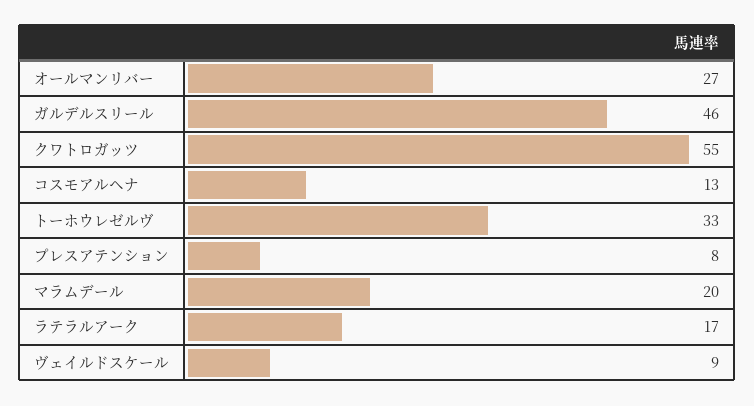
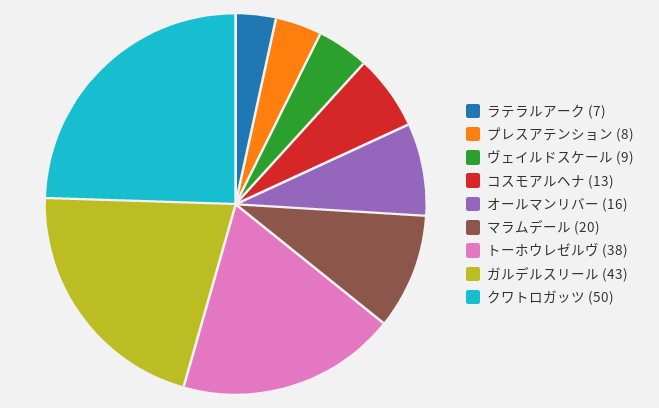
オールマンリバー: 27 -> 16
ガルデルスリール: 46 -> 43
クワトロガッツ: 55 -> 50
トーホウレゼルヴ: 33 -> 38
ラテラルアーク: 17 -> 7

